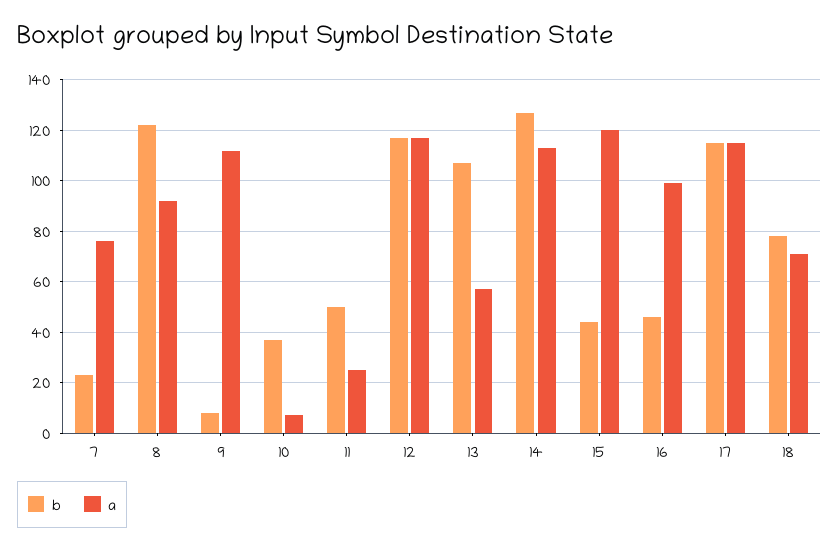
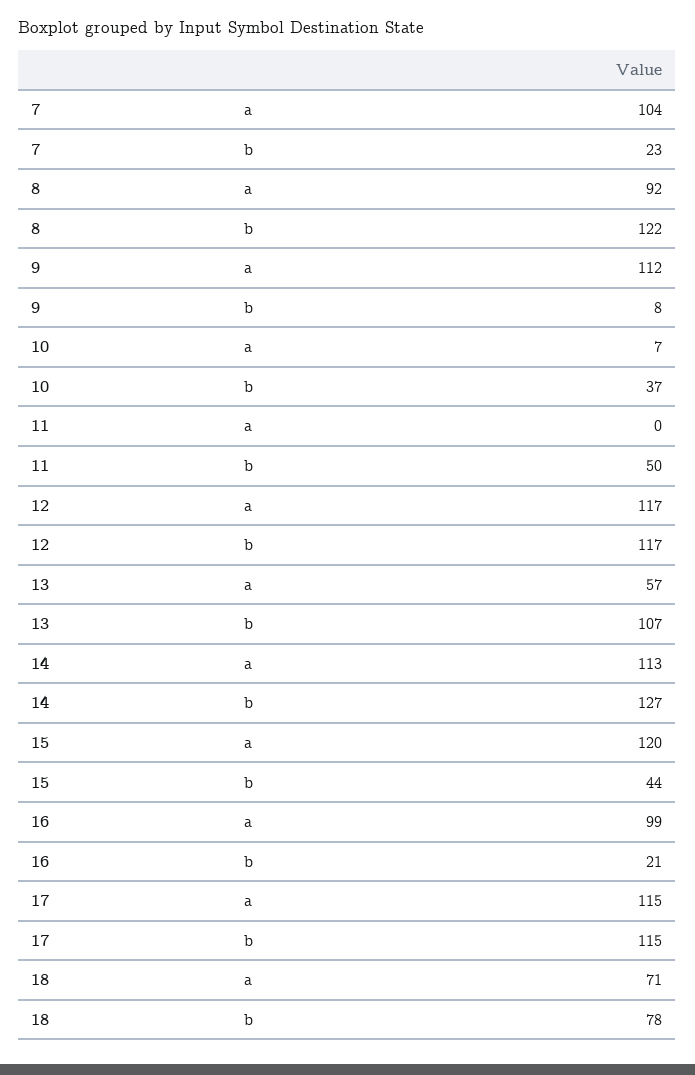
a, 7: 75 -> 104
a, 11: 25 -> 0
b, 16: 45 -> 21

